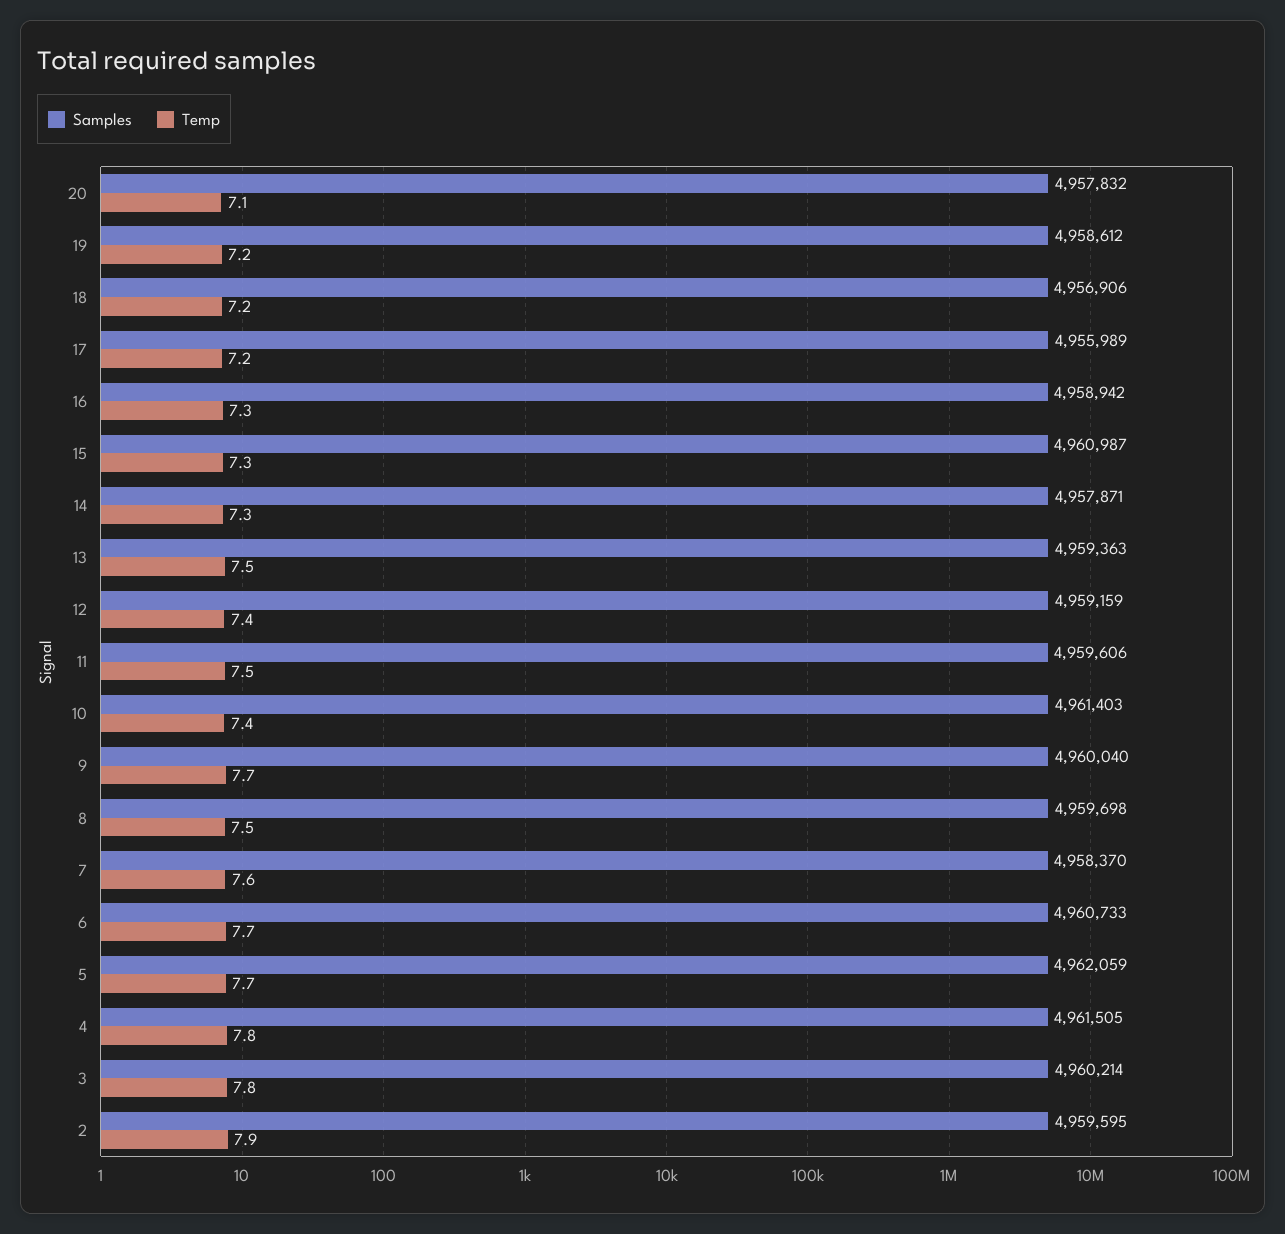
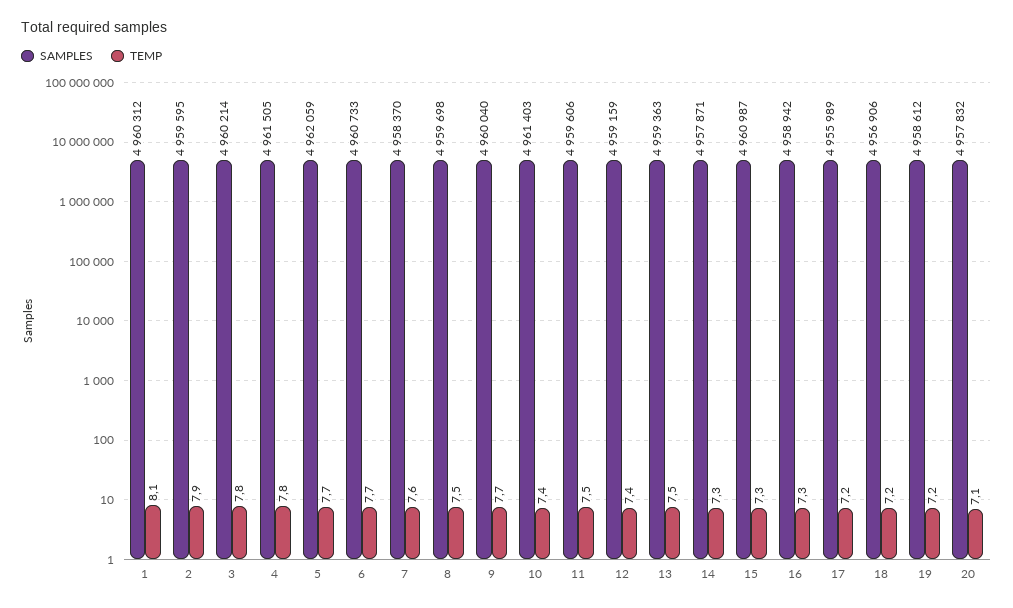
Samples, 1: none -> 4960312
Temp, 1: none -> 8.1

